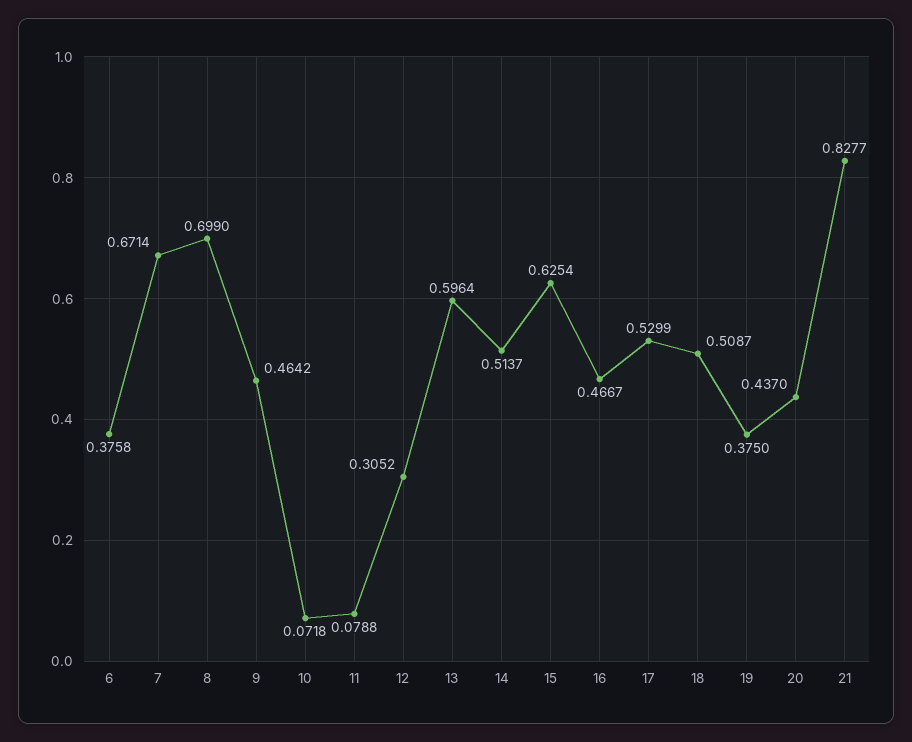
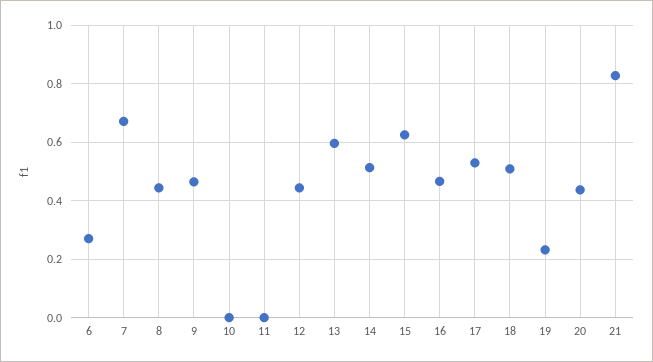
6: 0.3758 -> 0.275
8: 0.699 -> 0.45
10: 0.0718 -> 0
11: 0.0788 -> 0
12: 0.3052 -> 0.45
19: 0.375 -> 0.225

